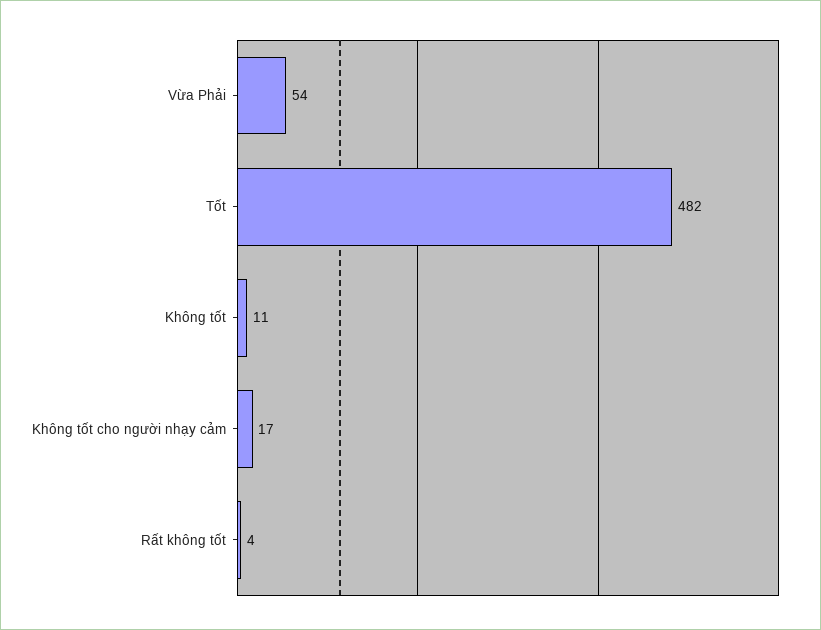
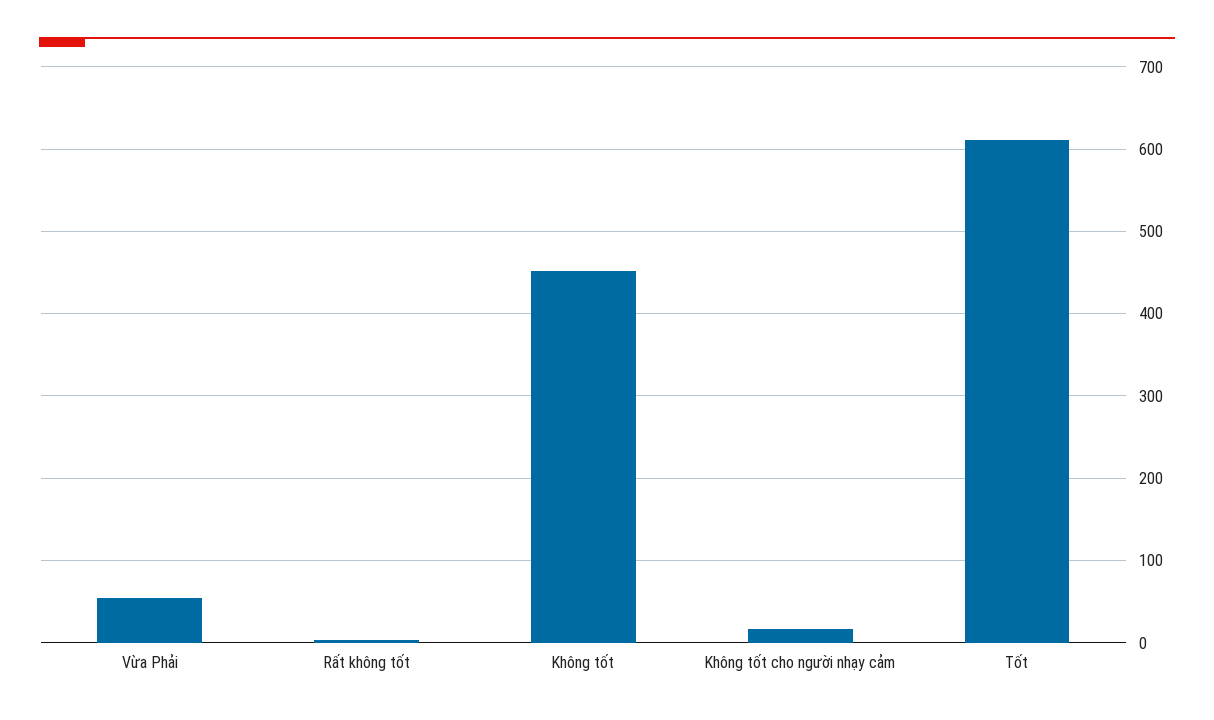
Tốt: 482 -> 610
Không tốt: 11 -> 450

